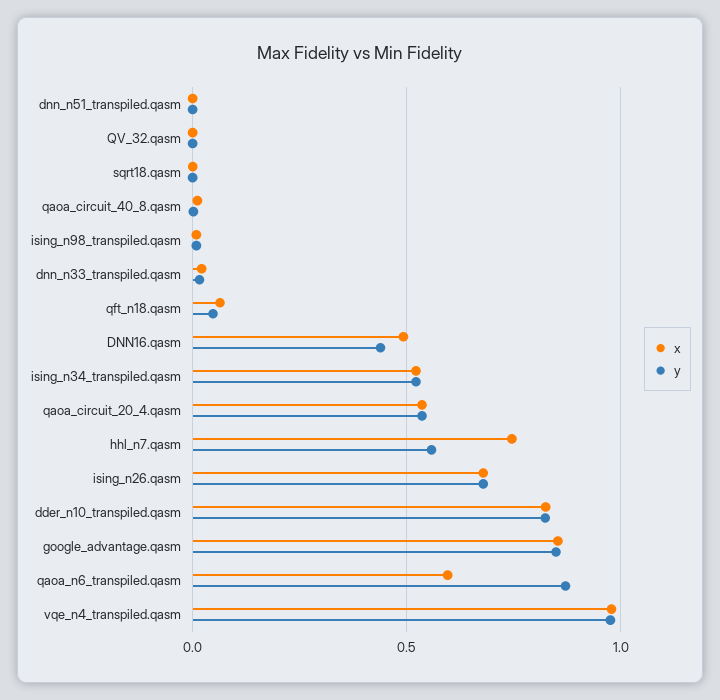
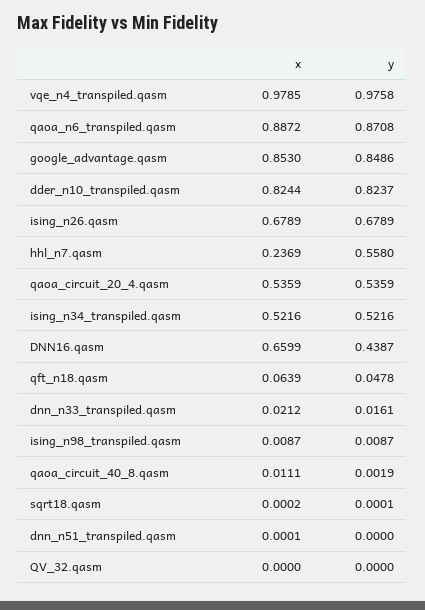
x, DNN16.qasm: 0.5 -> 0.6599
x, hhl_n7.qasm: 0.75 -> 0.2369
x, qaoa_n6_transpiled.qasm: 0.6 -> 0.8872

